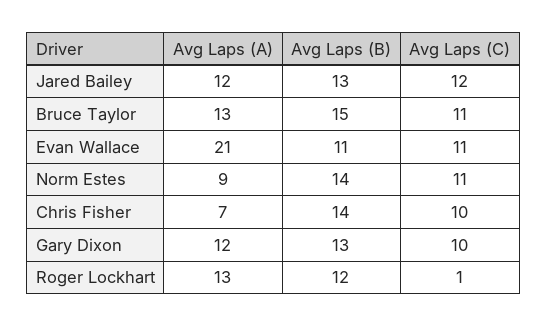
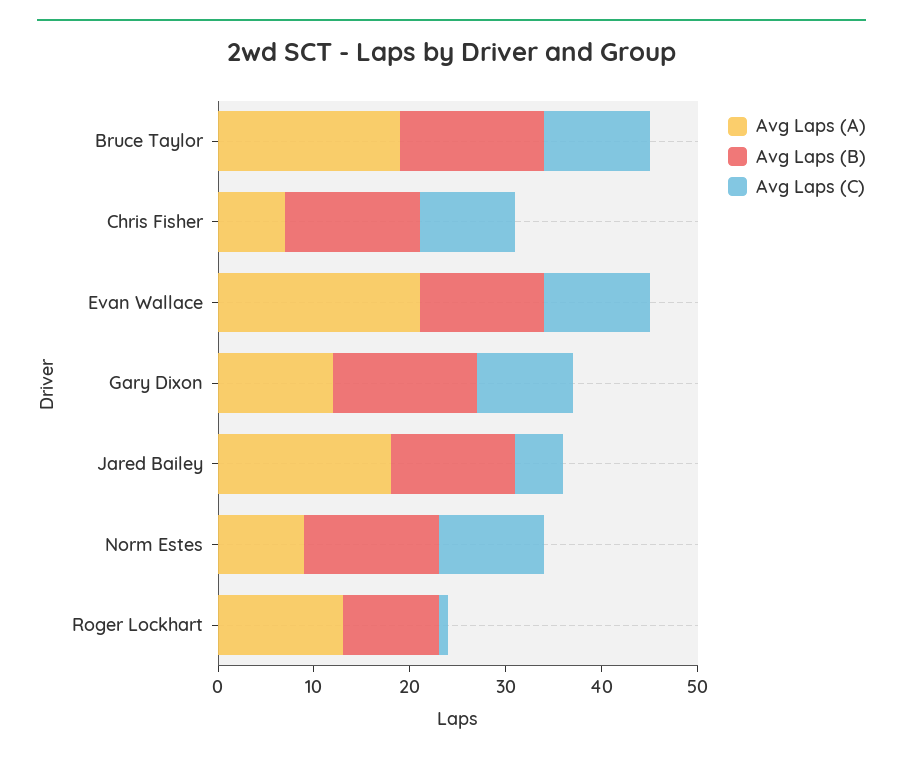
Avg Laps (A), Jared Bailey: 12 -> 18
Avg Laps (C), Jared Bailey: 12 -> 5
Avg Laps (A), Bruce Taylor: 13 -> 19
Avg Laps (B), Evan Wallace: 11 -> 13
Avg Laps (B), Gary Dixon: 13 -> 15
Avg Laps (B), Roger Lockhart: 12 -> 10

